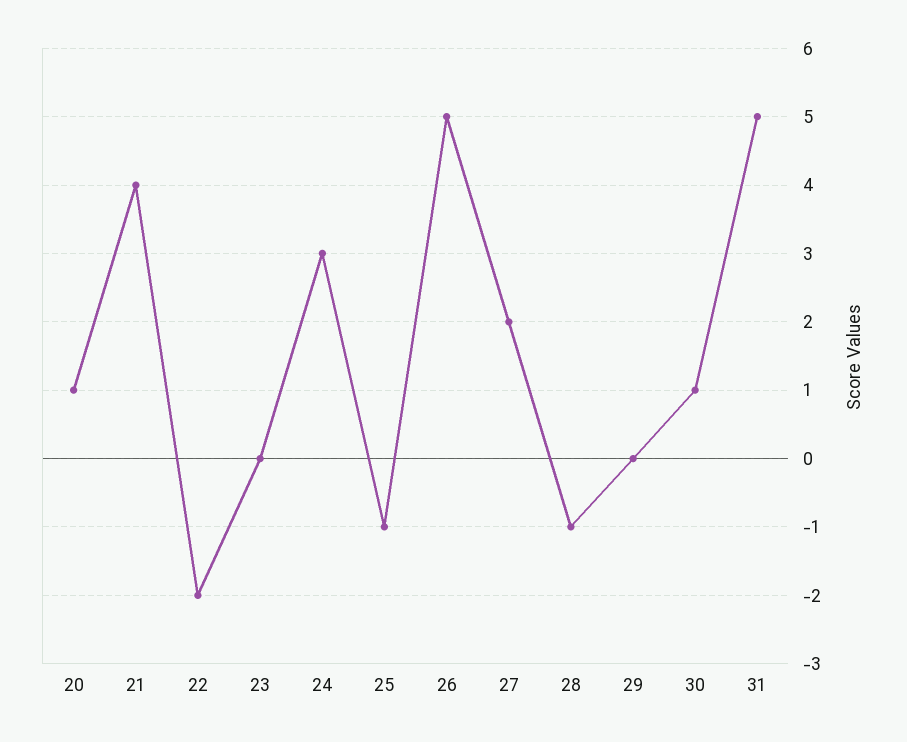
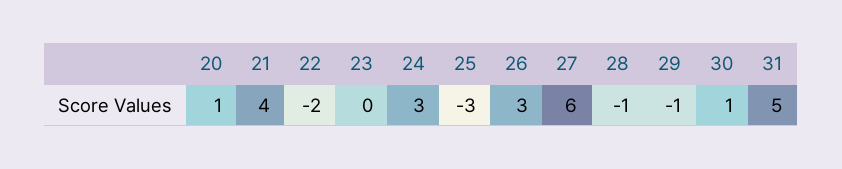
25: -1 -> -3
26: 5 -> 3
27: 2 -> 6
29: 0 -> -1

